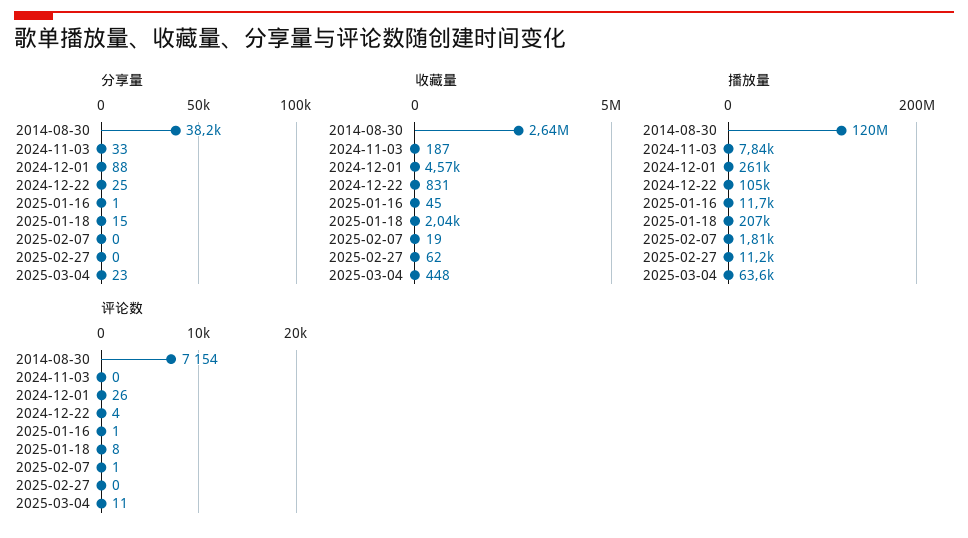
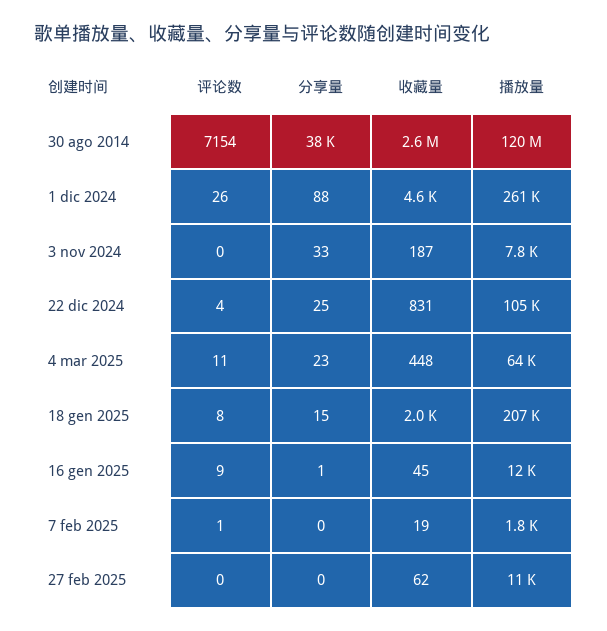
评论数, 2025-01-16: 1 -> 9

